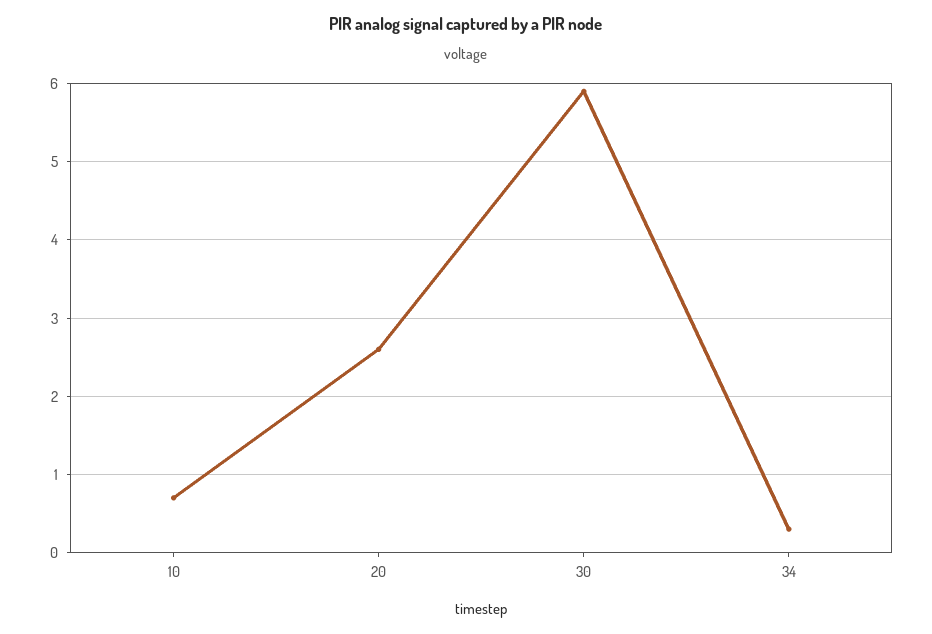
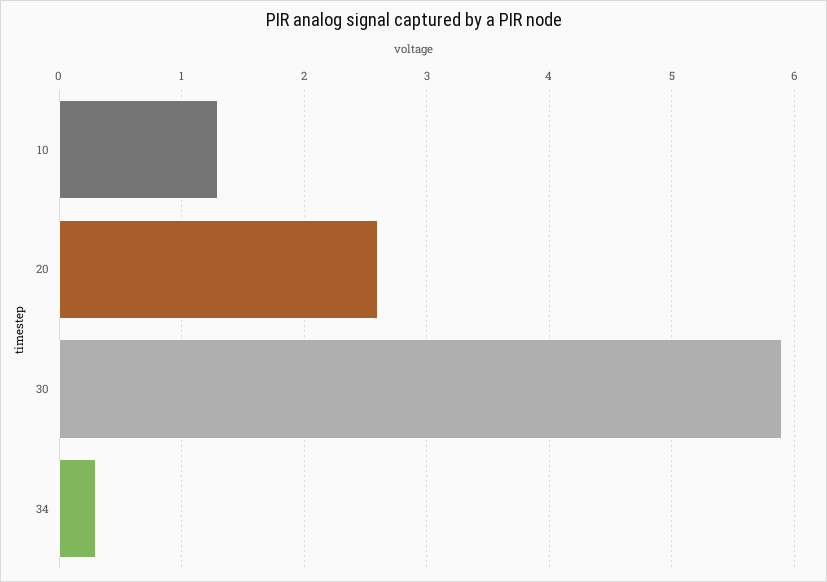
10: 0.7 -> 1.3

